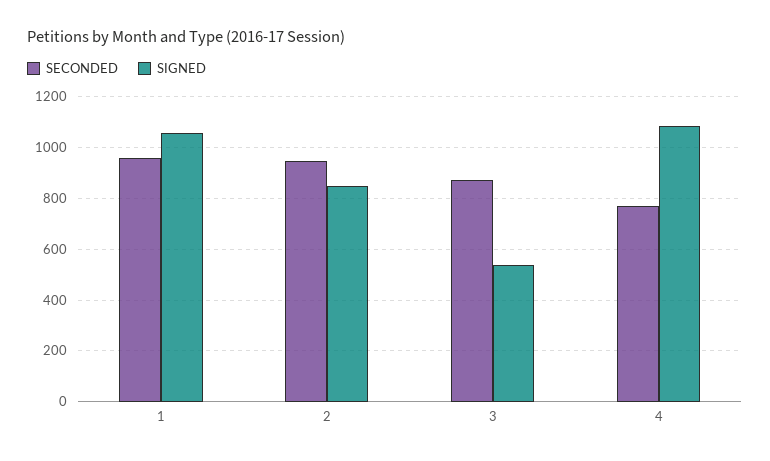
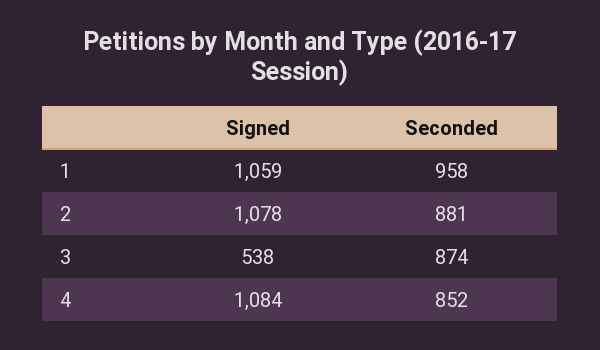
SECONDED, 2: 950 -> 881
SIGNED, 2: 850 -> 1078
SECONDED, 4: 775 -> 852

